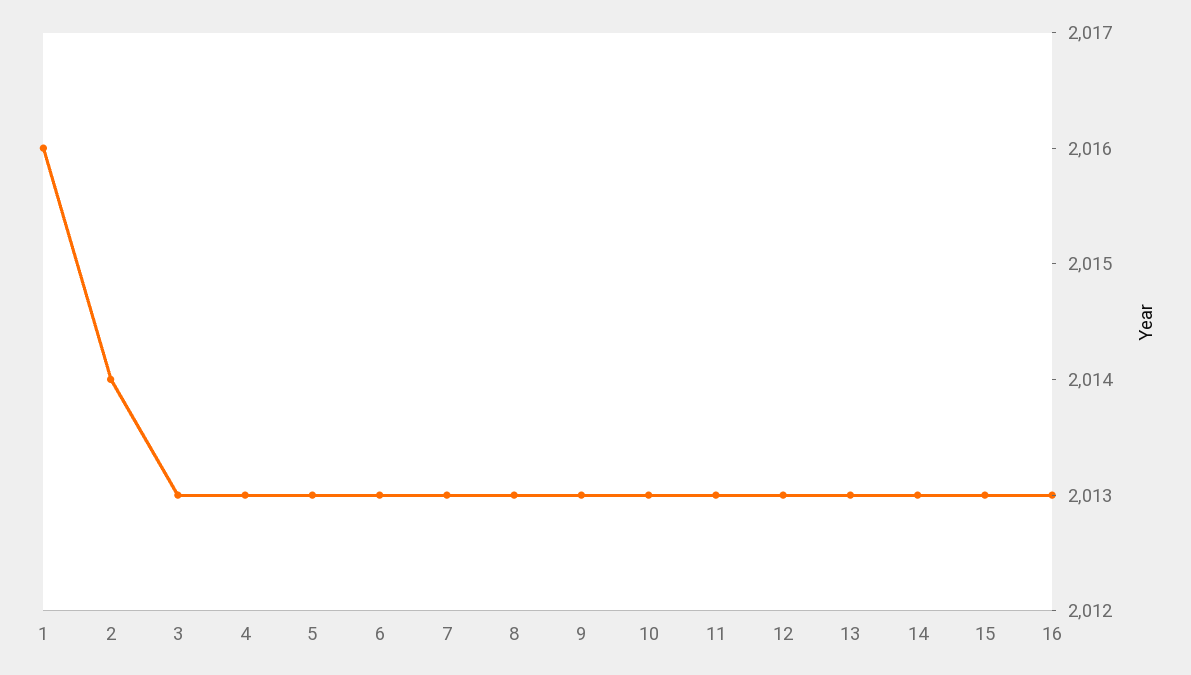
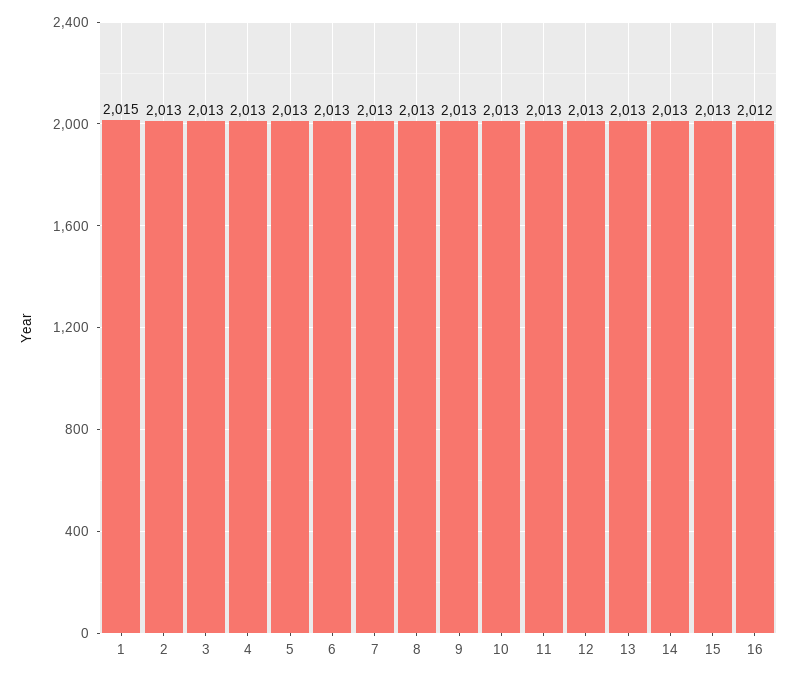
1: 2016 -> 2015
2: 2014 -> 2013
16: 2013 -> 2012

